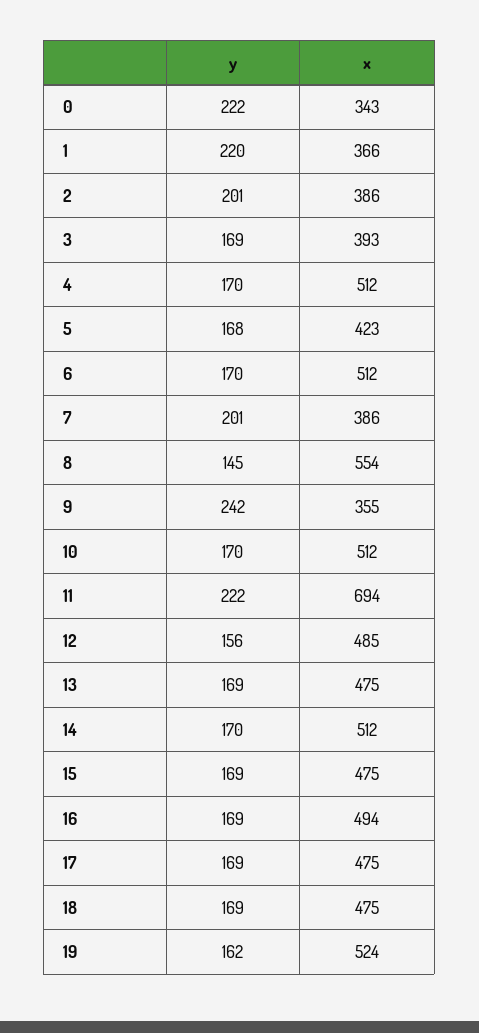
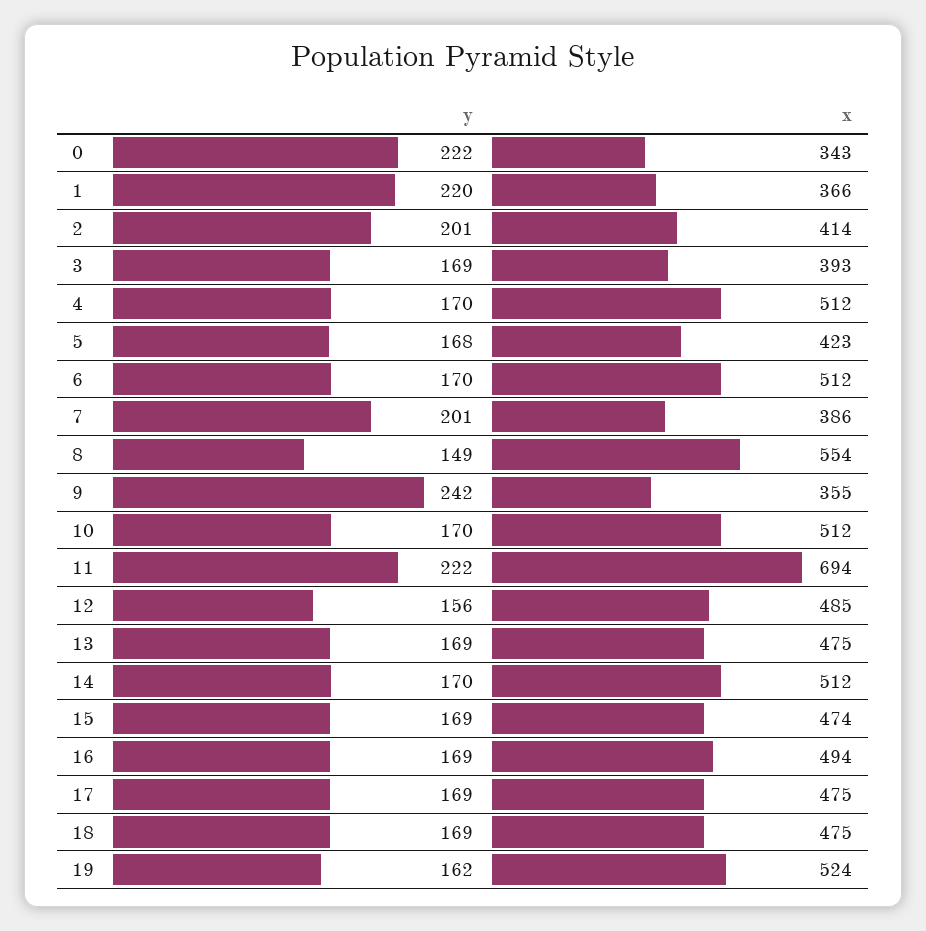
x, 2: 386 -> 414
y, 8: 145 -> 149
x, 15: 475 -> 474

